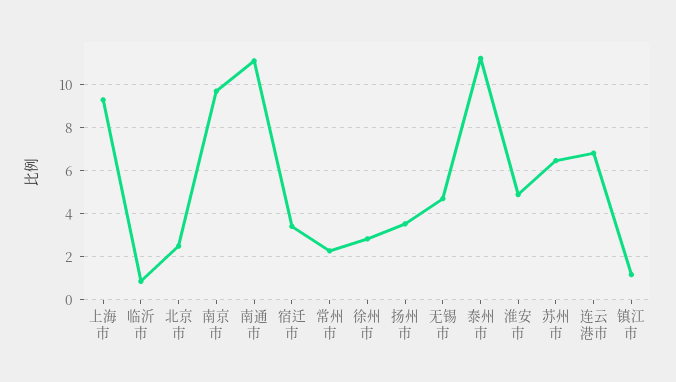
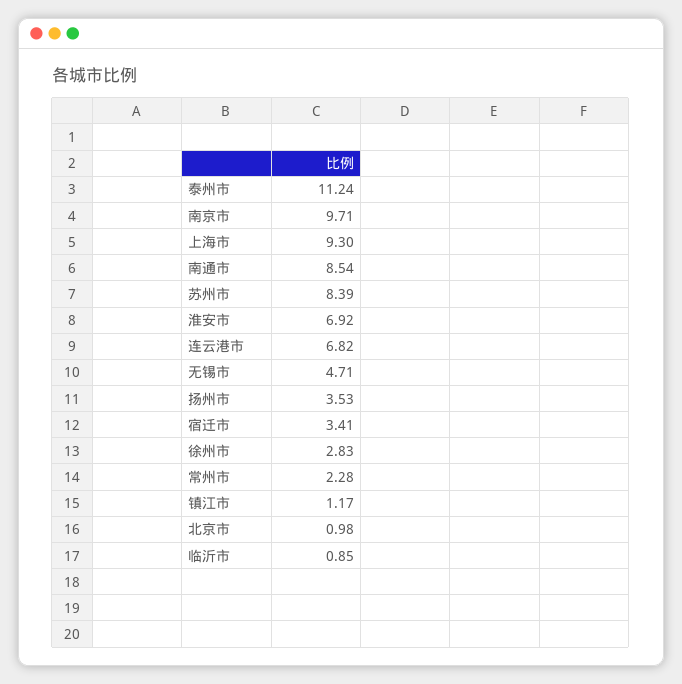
北京市: 2.5 -> 0.98
南通市: 11 -> 8.54
淮安市: 5 -> 6.92
苏州市: 6.5 -> 8.39

